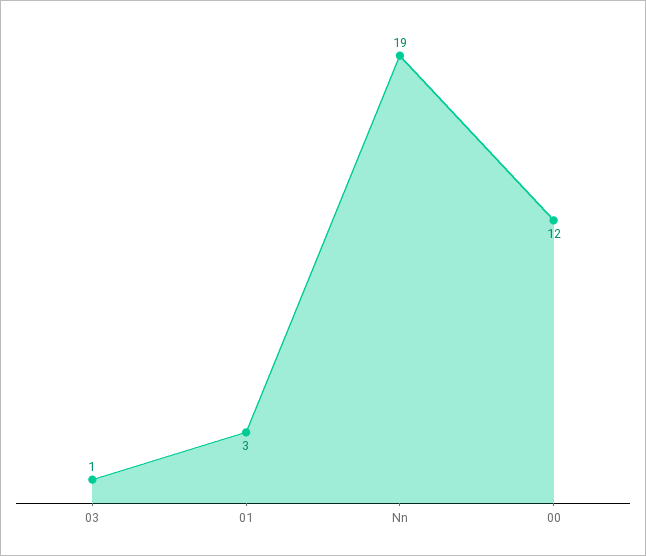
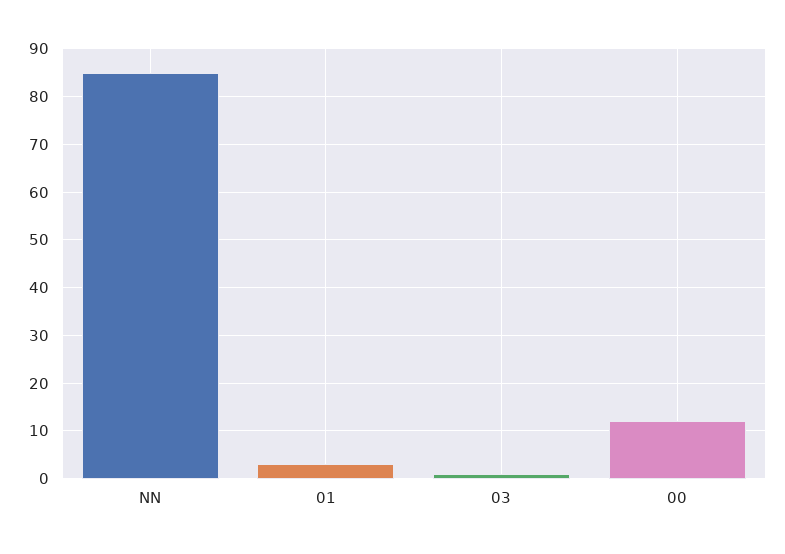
Nn: 19 -> 85

